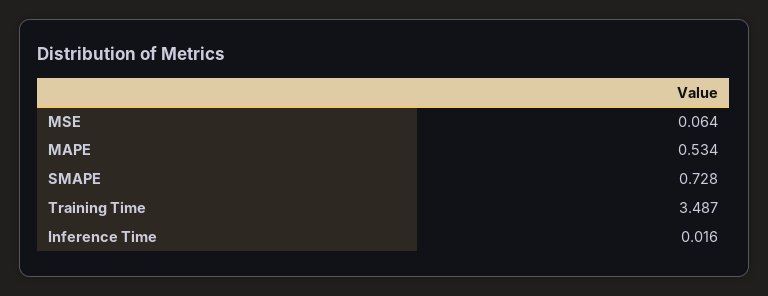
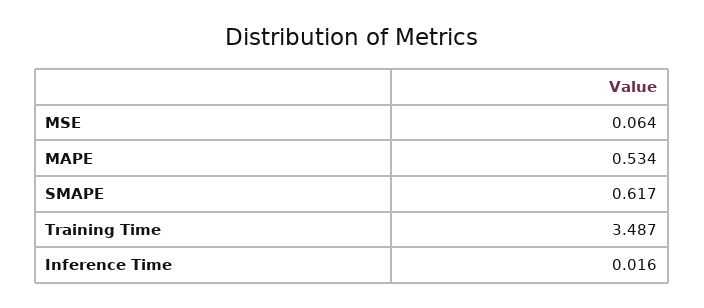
SMAPE: 0.728 -> 0.617

